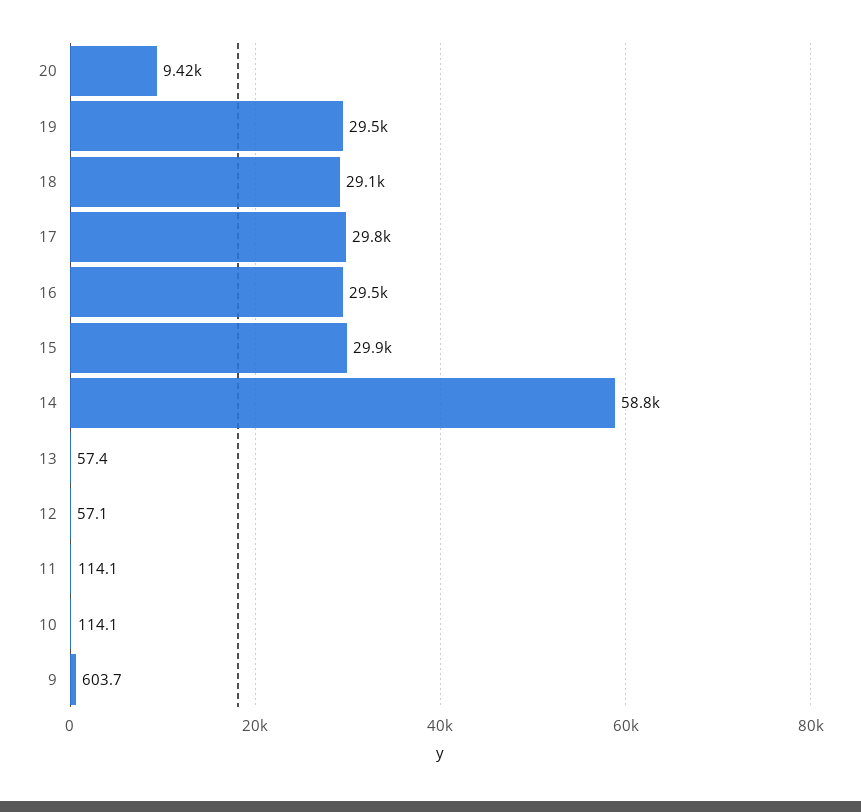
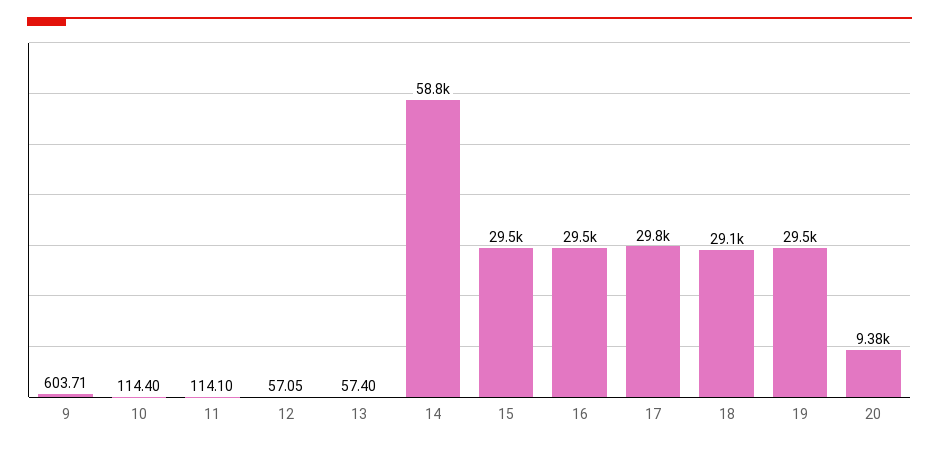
20: 9420 -> 9380
15: 29900 -> 29500
10: 114.1 -> 114.4

